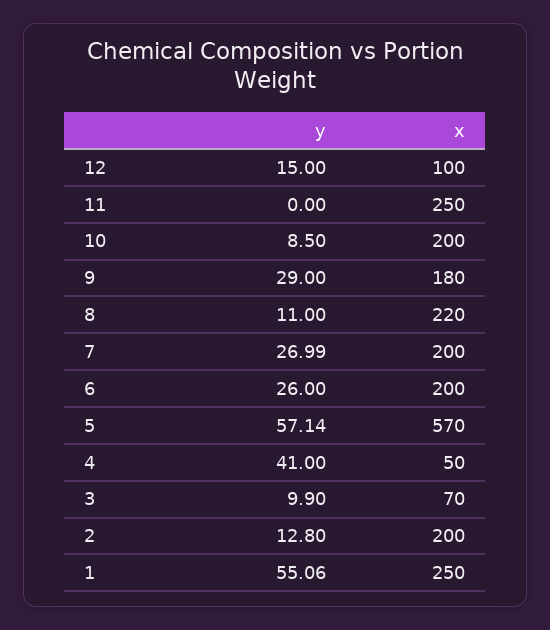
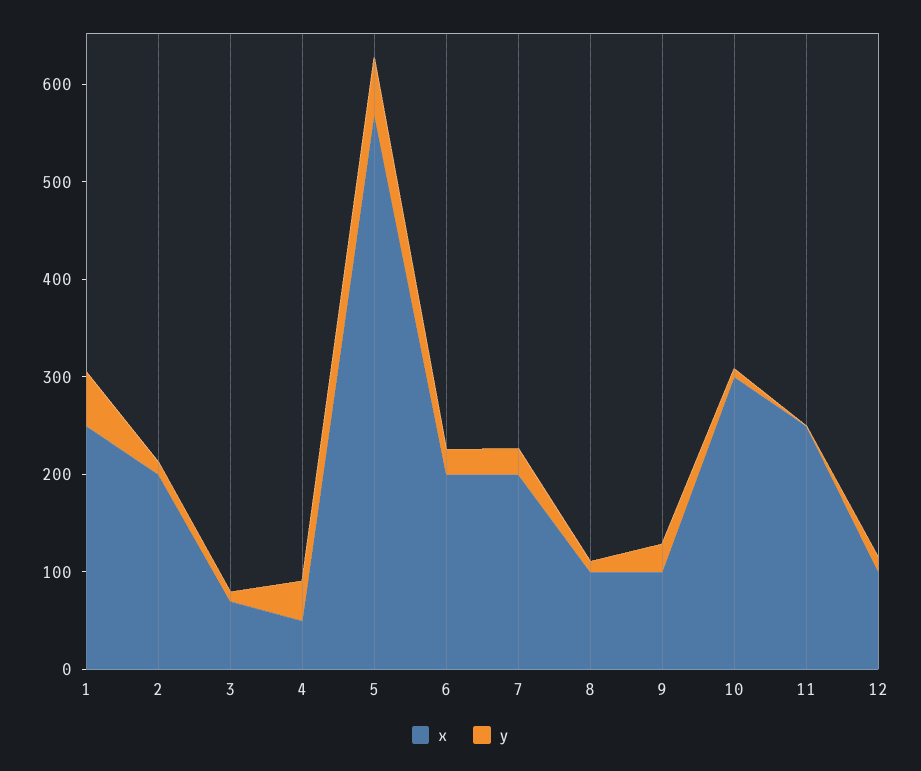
x, 10: 200 -> 300
x, 9: 180 -> 100
x, 8: 220 -> 100

